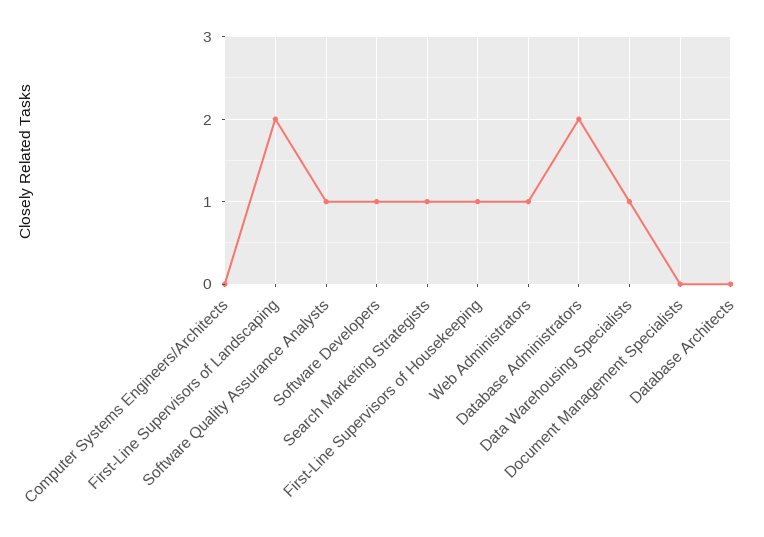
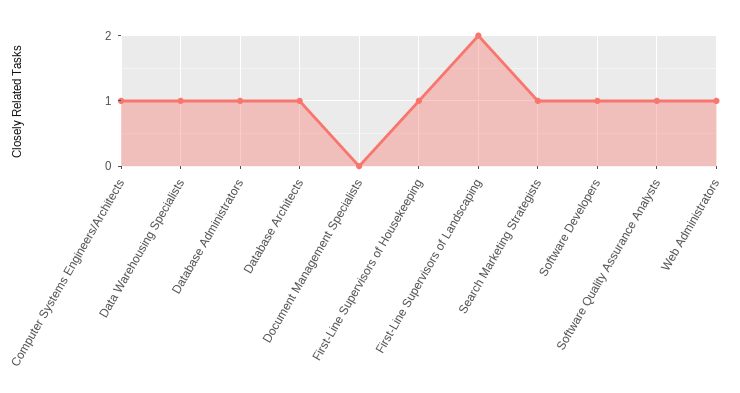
Computer Systems Engineers/Architects: 0 -> 1
Database Administrators: 2 -> 1
Database Architects: 0 -> 1

